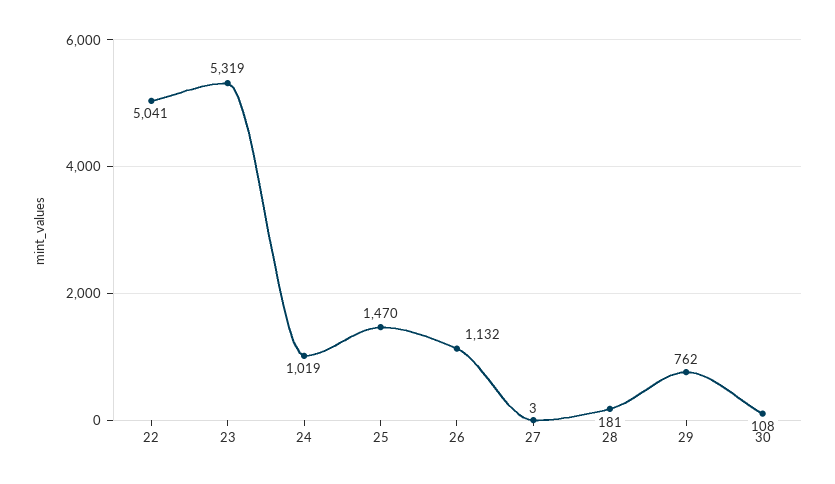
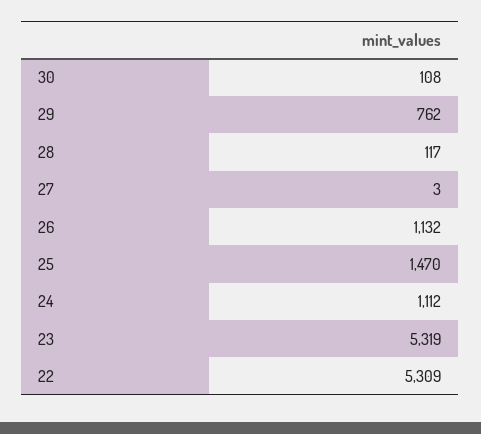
22: 5041 -> 5309
24: 1019 -> 1112
28: 181 -> 117

